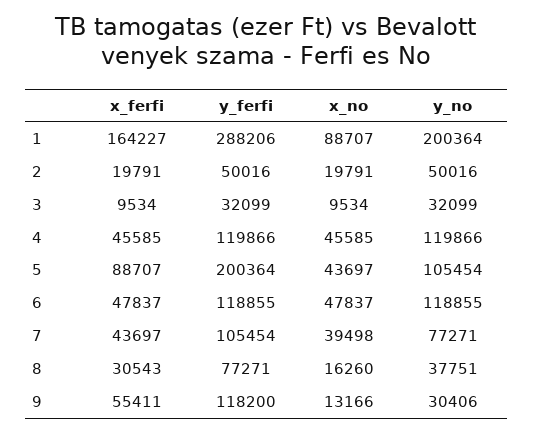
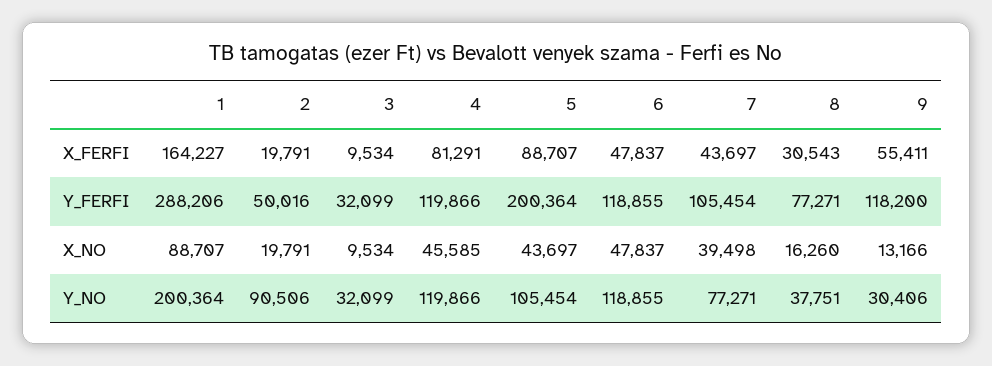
y_no, 2: 50016 -> 90506
x_ferfi, 4: 45585 -> 81291

